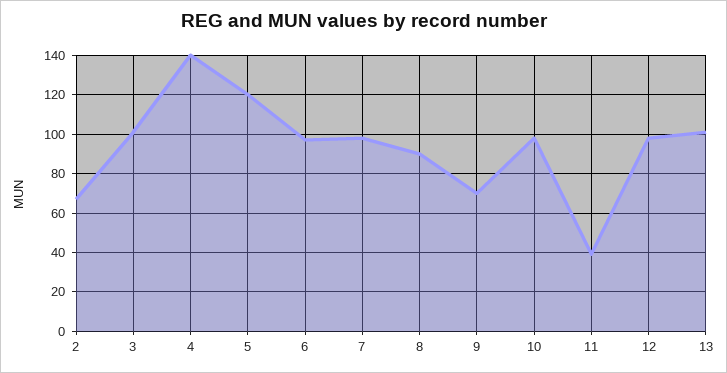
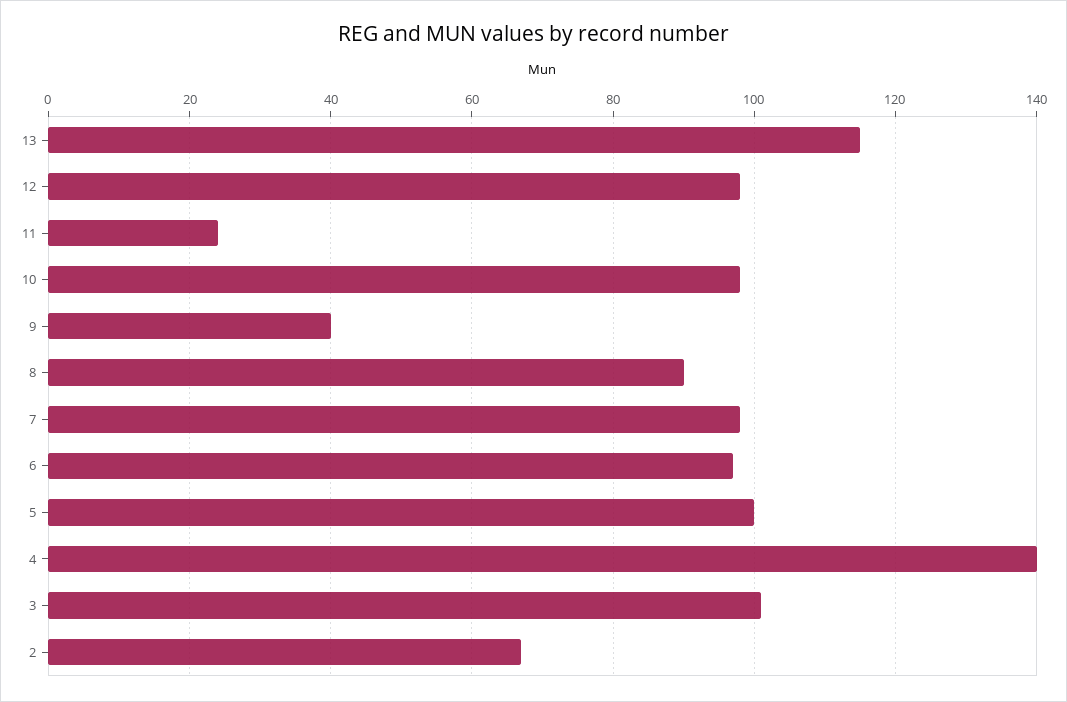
5: 120 -> 100
9: 70 -> 40
11: 40 -> 25
13: 100 -> 115

